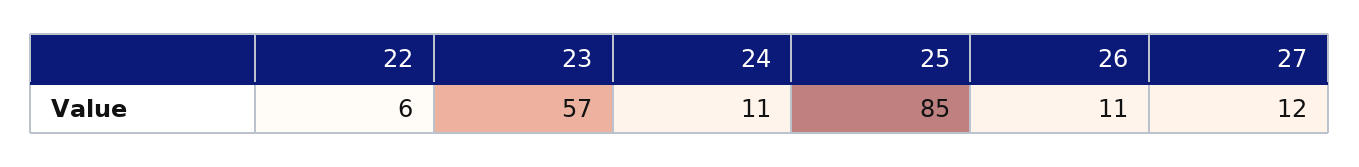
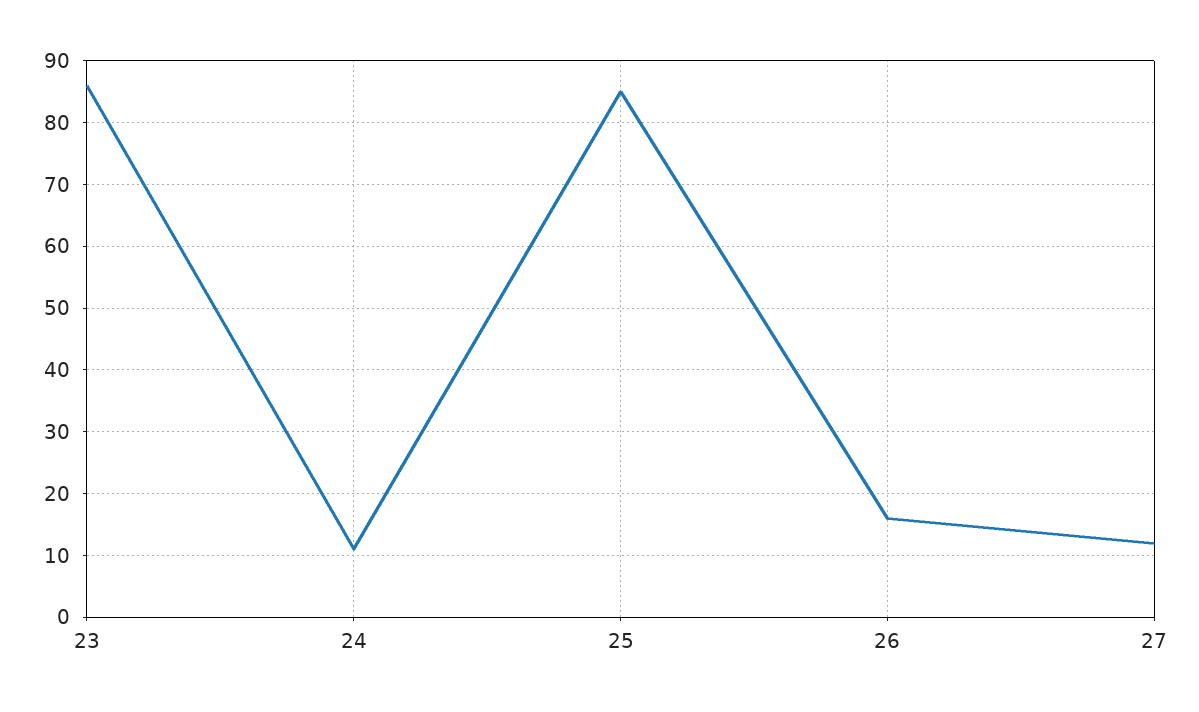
22: 6 -> none
23: 57 -> 86
26: 11 -> 16

